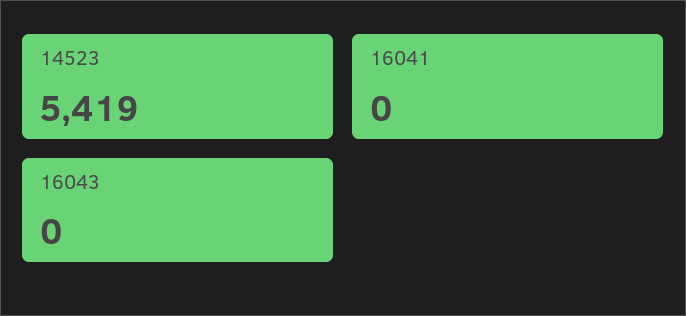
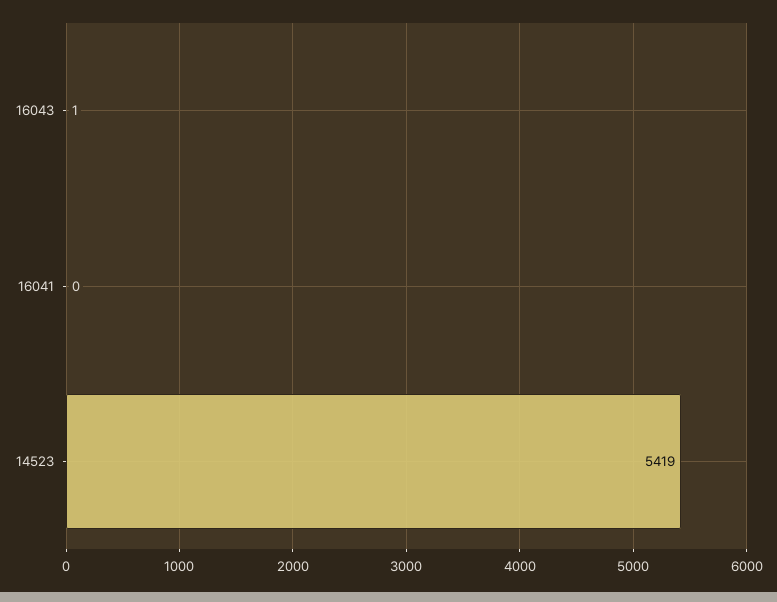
16043: 0 -> 1

